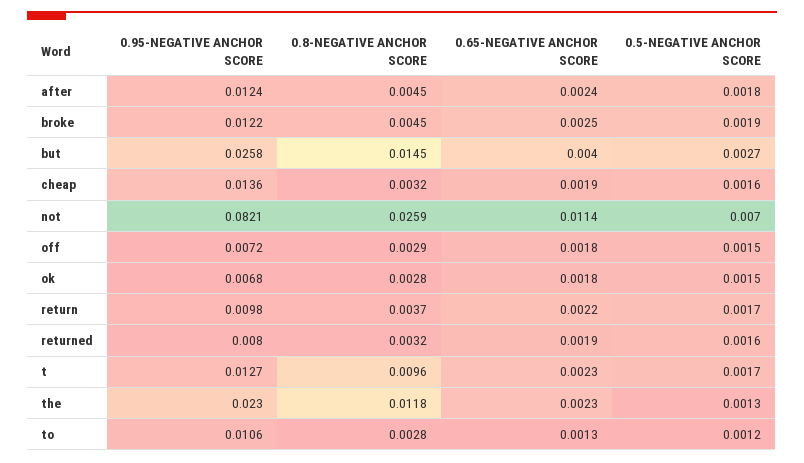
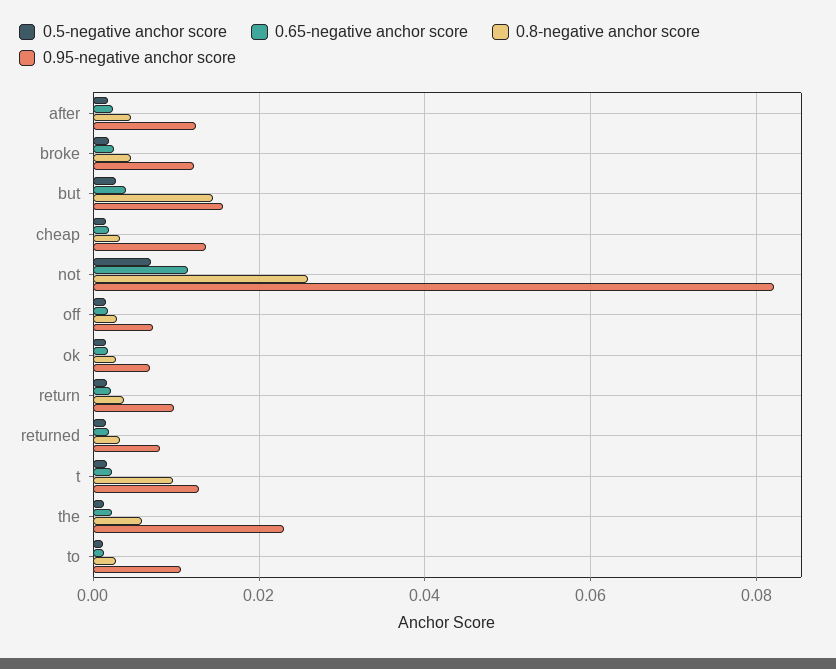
0.95-NEGATIVE ANCHOR SCORE, but: 0.0258 -> 0.016
0.8-NEGATIVE ANCHOR SCORE, the: 0.0118 -> 0.006

